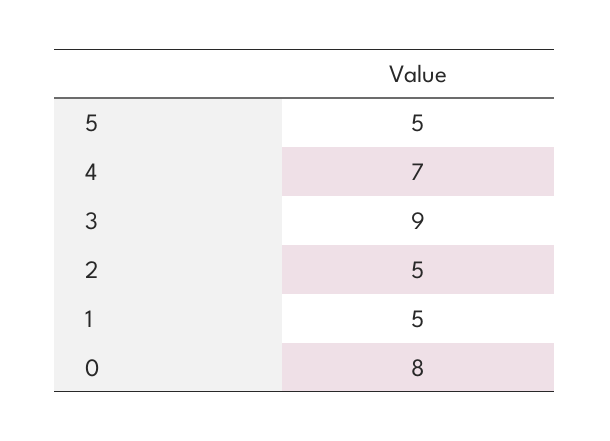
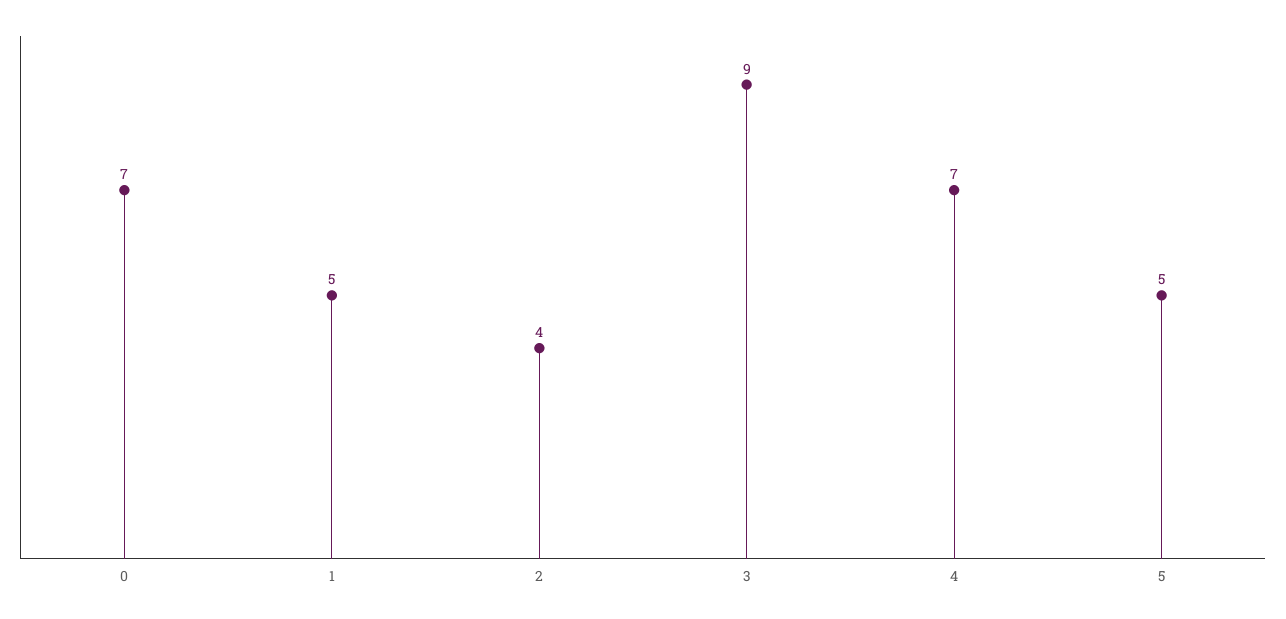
2: 5 -> 4
0: 8 -> 7

